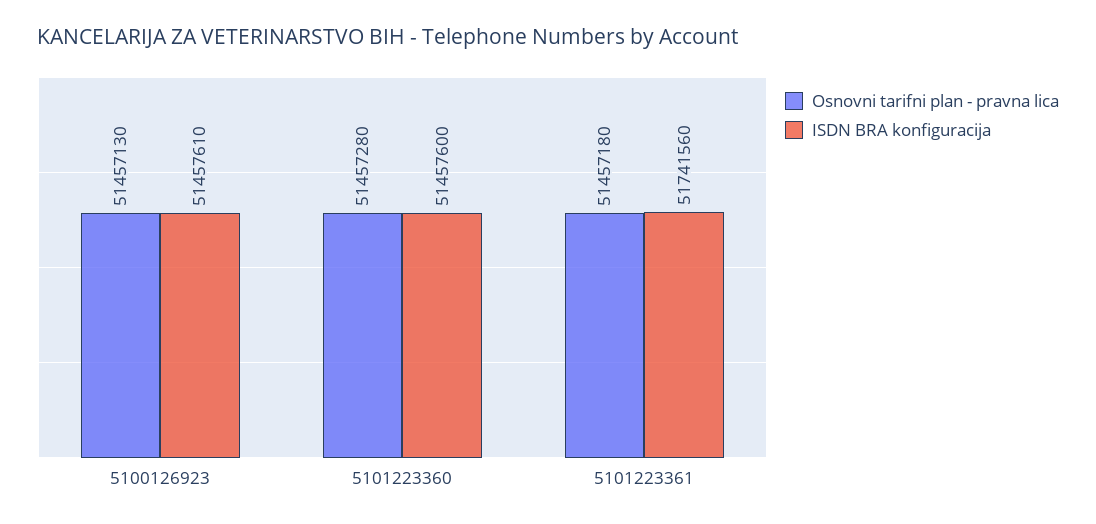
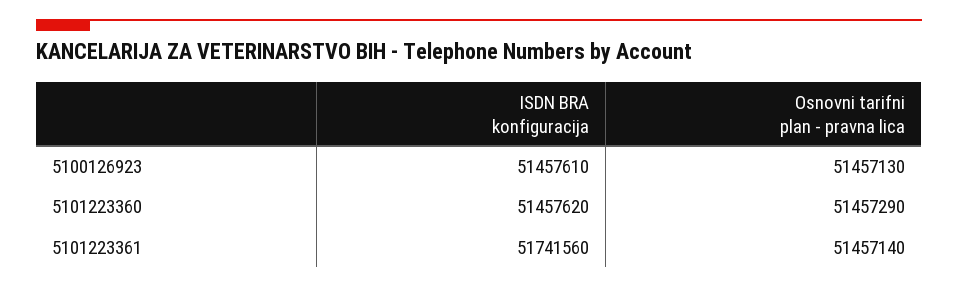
Osnovni tarifni plan - pravna lica, 5101223360: 51457280 -> 51457290
ISDN BRA konfiguracija, 5101223360: 51457600 -> 51457620
Osnovni tarifni plan - pravna lica, 5101223361: 51457180 -> 51457140

